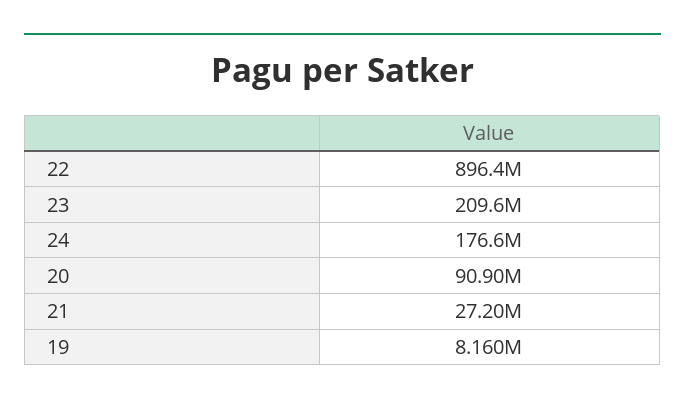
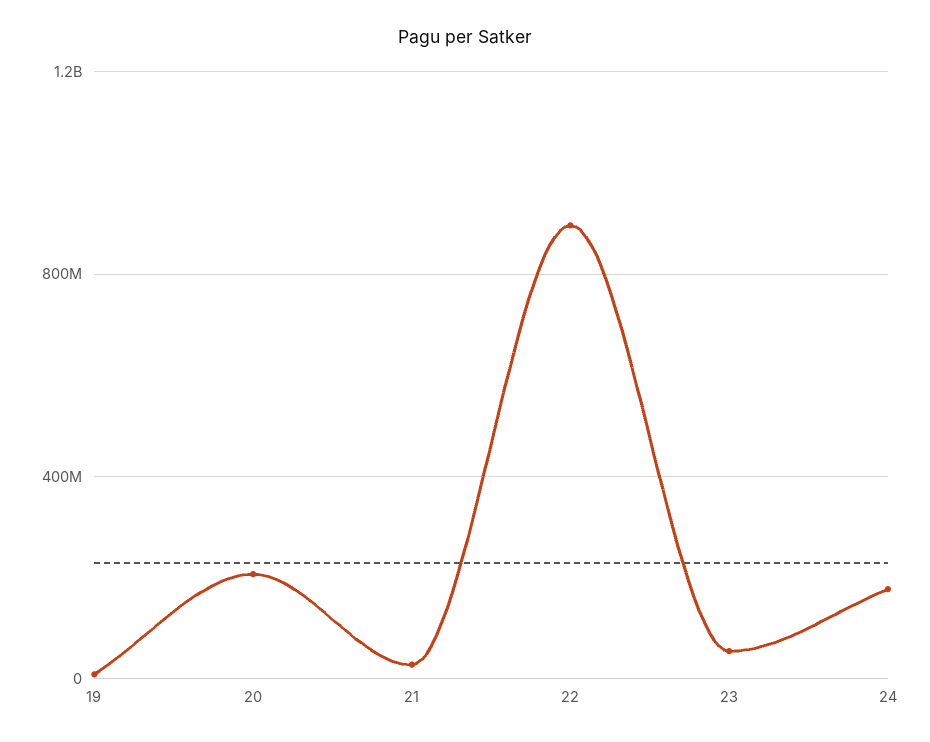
23: 209600000 -> 50000000
20: 90900000 -> 200000000

